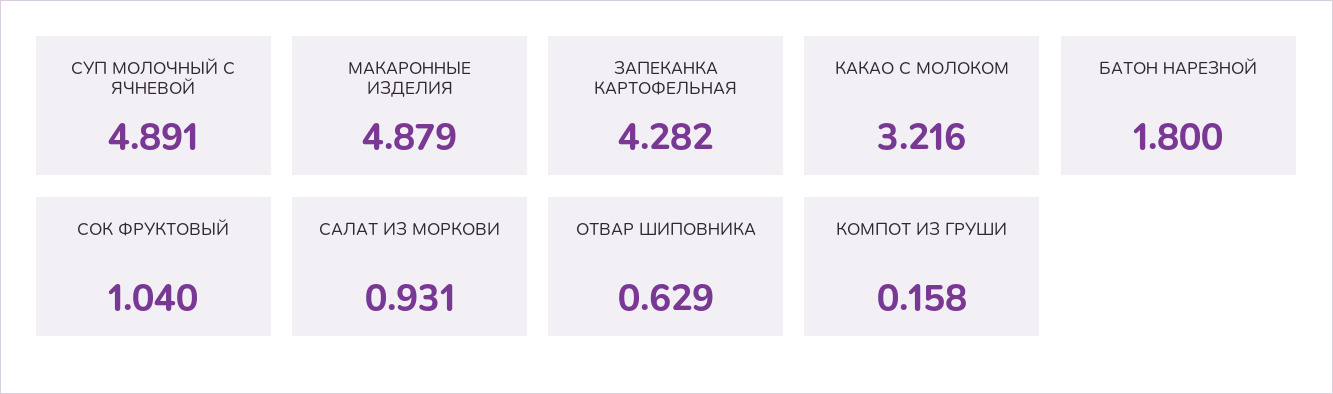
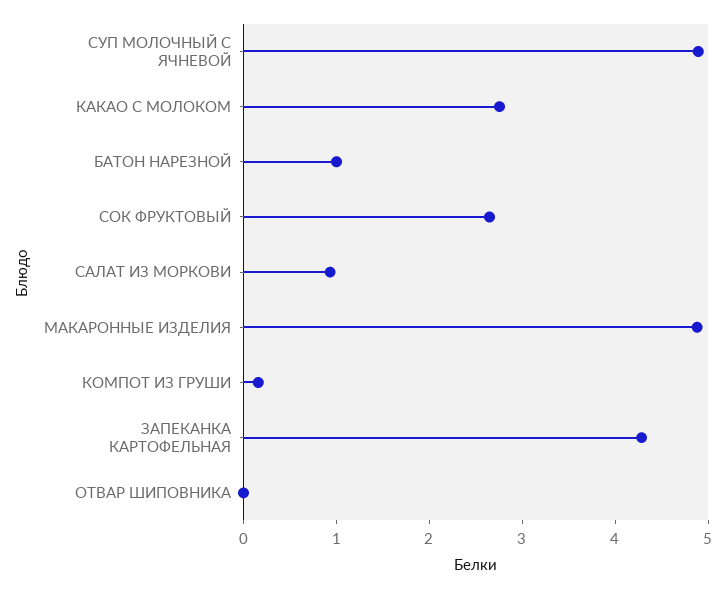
КАКАО С МОЛОКОМ: 3.216 -> 2.8
БАТОН НАРЕЗНОЙ: 1.8 -> 1
СОК ФРУКТОВЫЙ: 1.04 -> 2.6
ОТВАР ШИПОВНИКА: 0.629 -> 0

